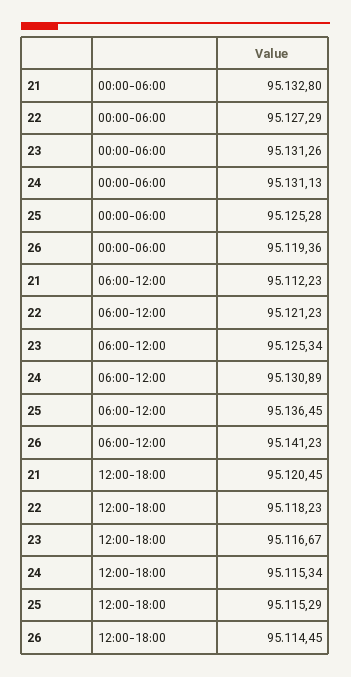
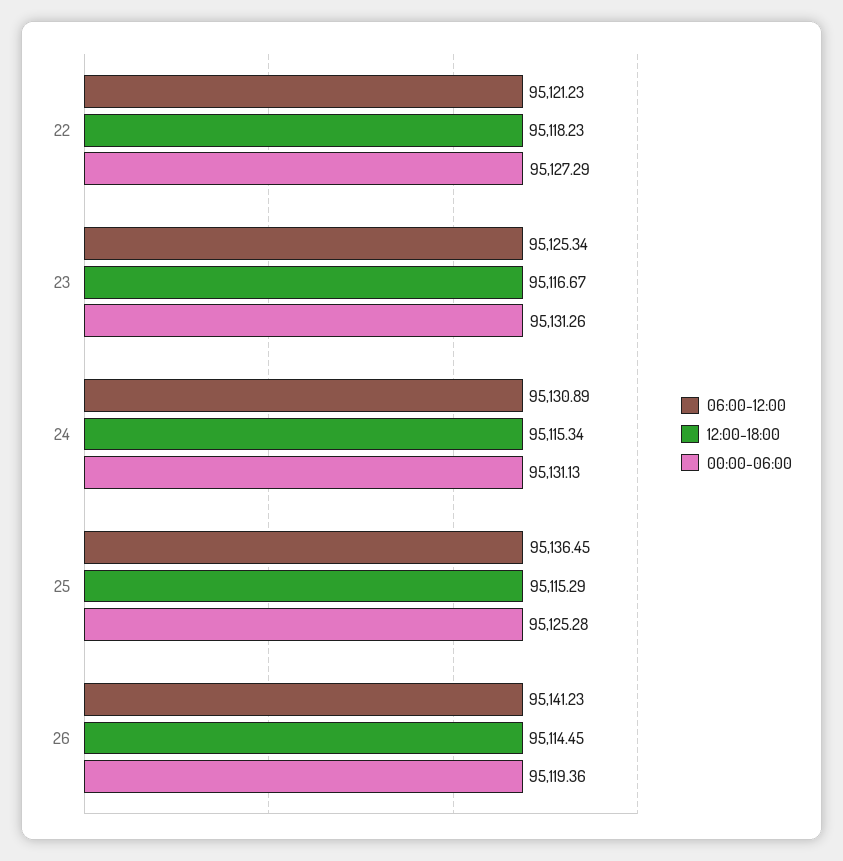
00:00-06:00, 21: 95132.8 -> none
06:00-12:00, 21: 95112.23 -> none
12:00-18:00, 21: 95120.45 -> none

